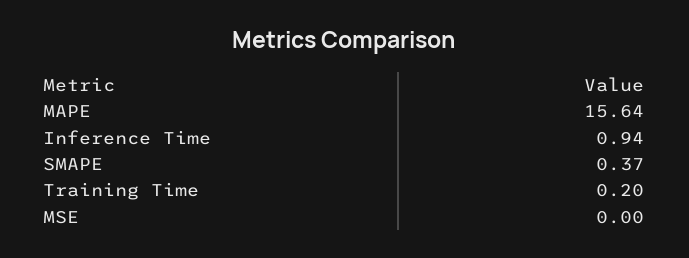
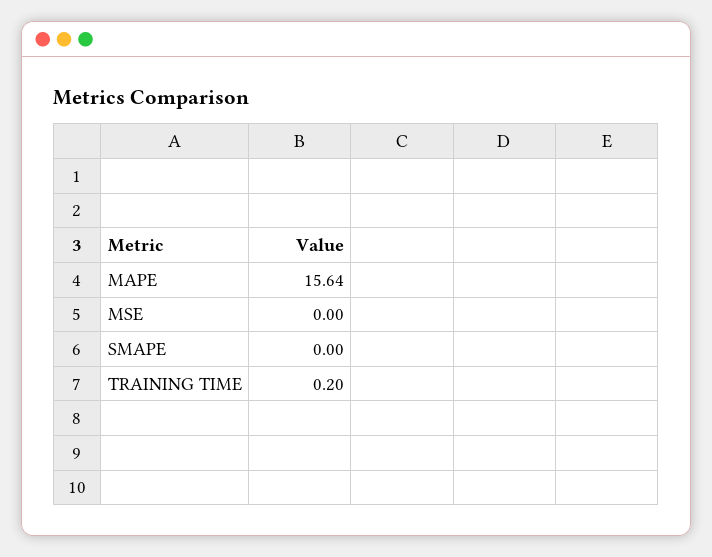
Inference Time: 0.94 -> none
SMAPE: 0.37 -> 0

